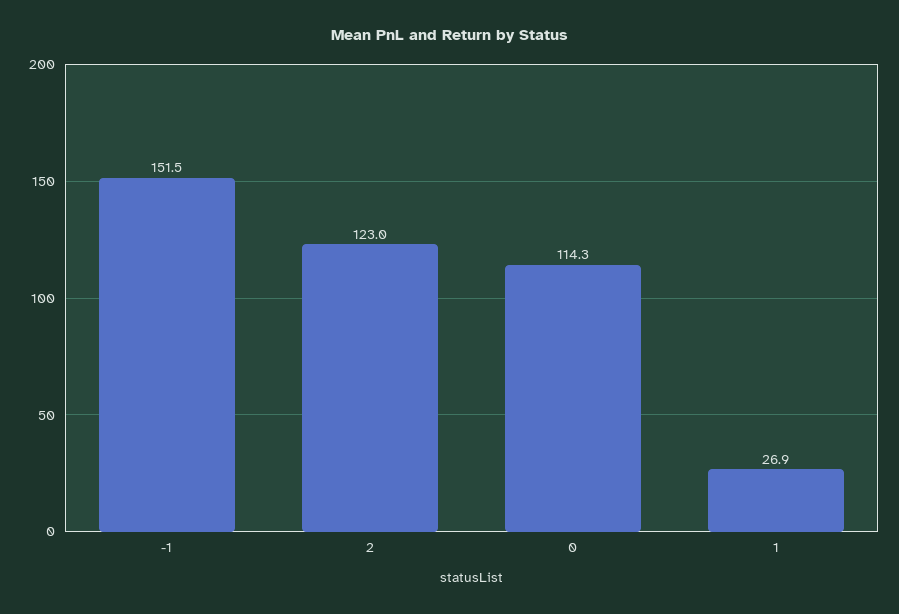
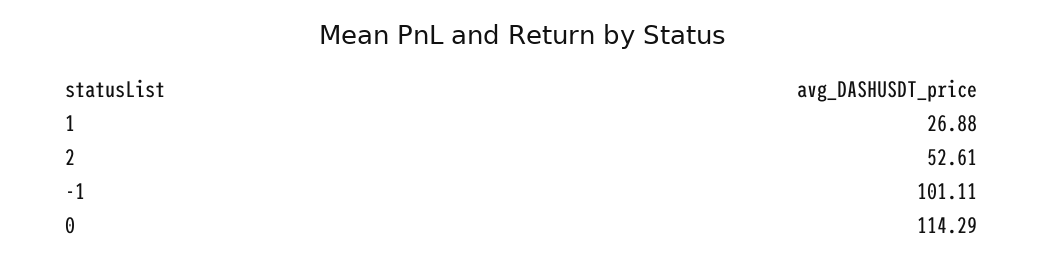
-1: 151.5 -> 101.11
2: 123 -> 52.61

